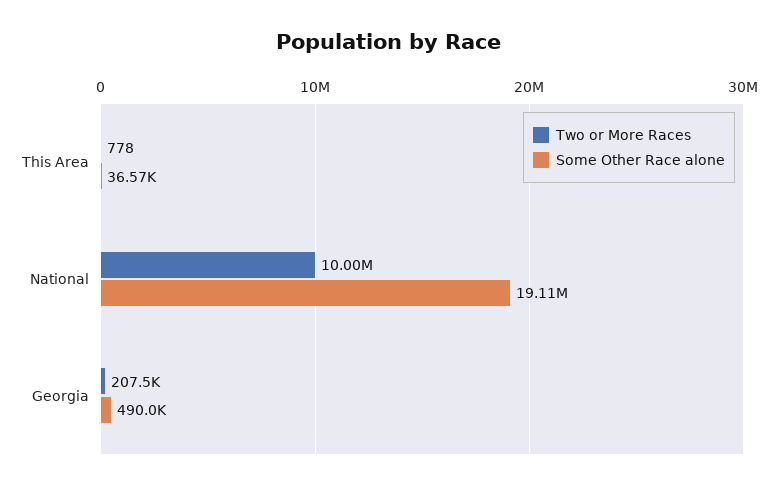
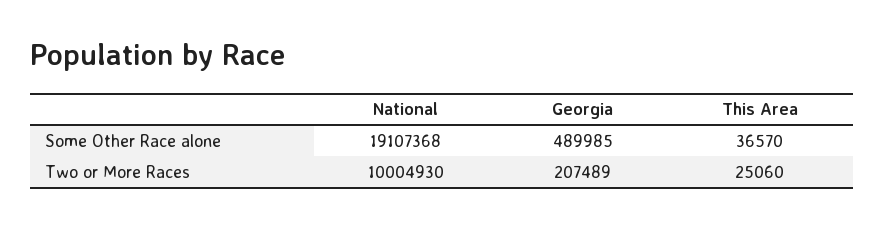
Two or More Races, This Area: 778 -> 25060

